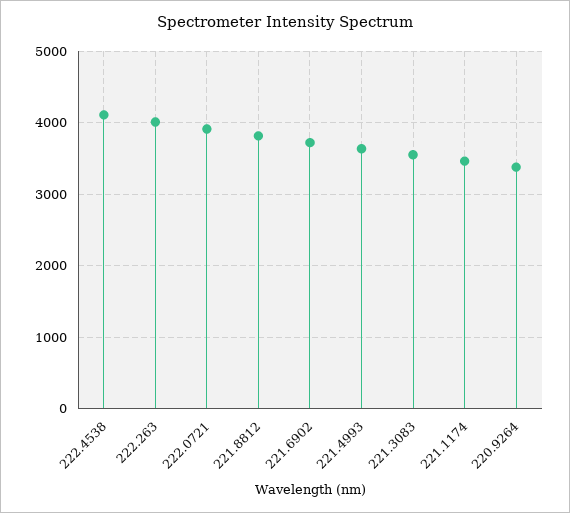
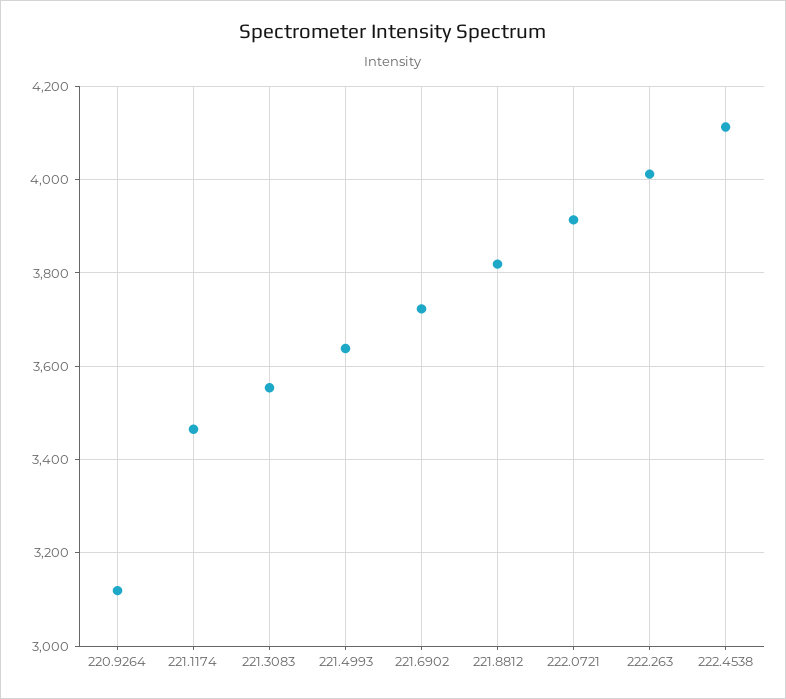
220.9264: 3400 -> 3120

